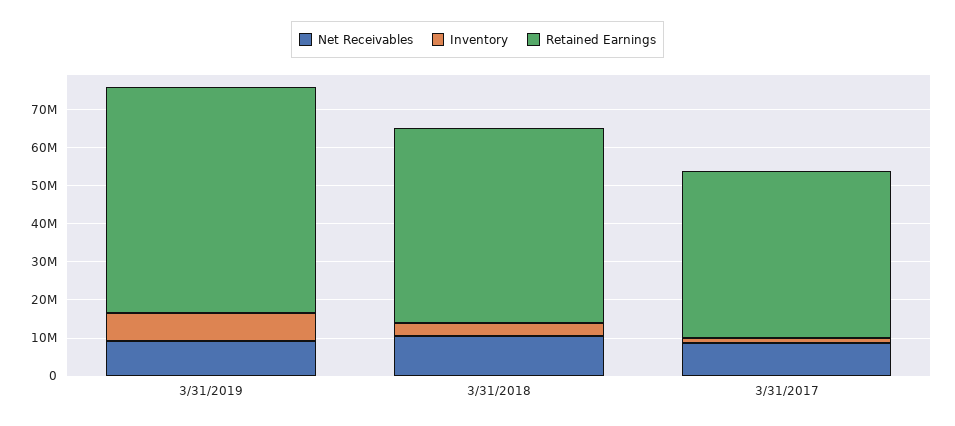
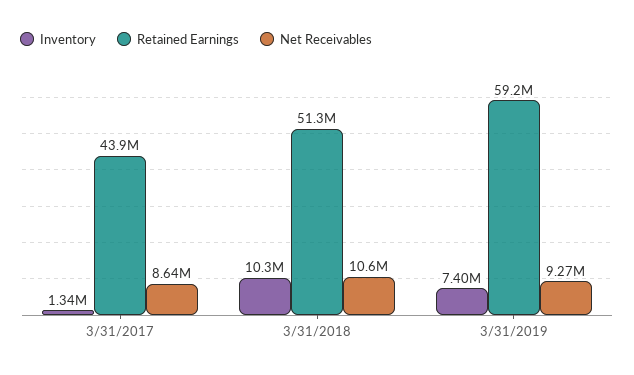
Inventory, 3/31/2018: 2500000 -> 10300000

